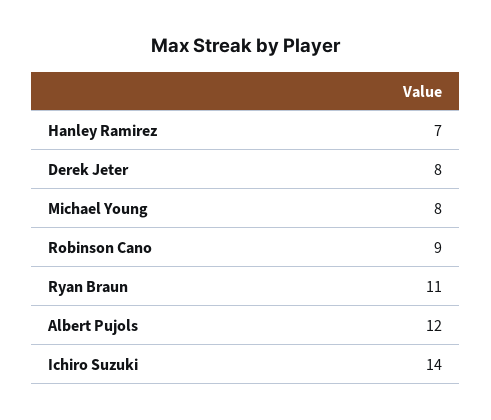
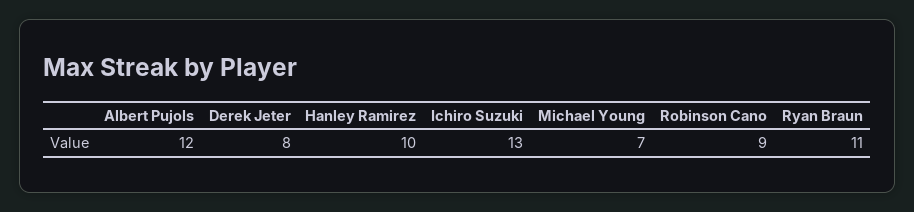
Hanley Ramirez: 7 -> 10
Michael Young: 8 -> 7
Ichiro Suzuki: 14 -> 13

